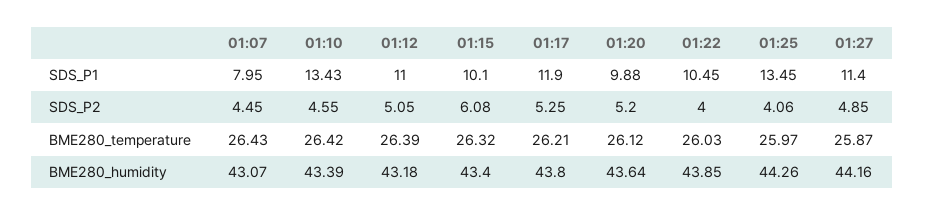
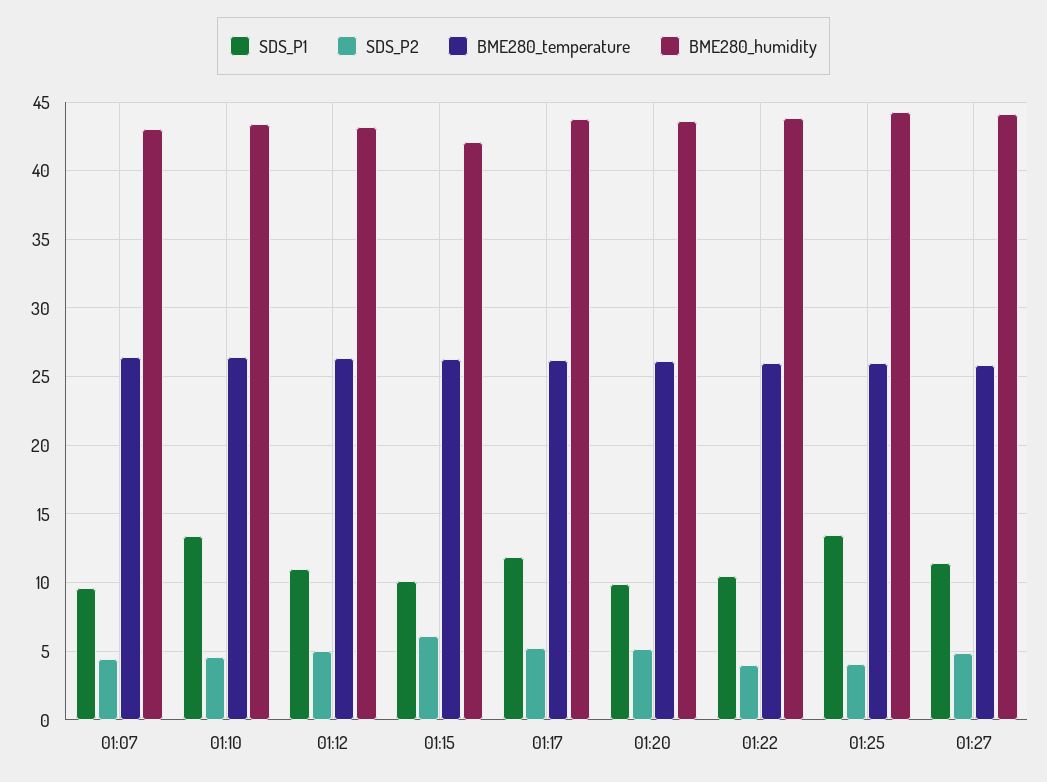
SDS_P1, 01:07: 7.95 -> 9.5
BME280_humidity, 01:15: 43.4 -> 42

